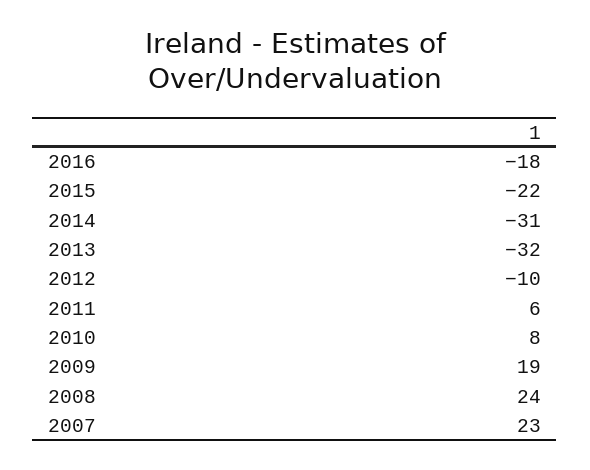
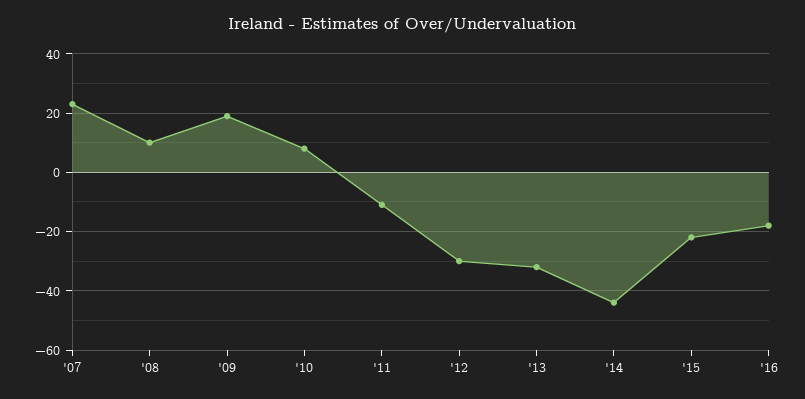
2014: -31 -> -45
2012: -10 -> -30
2011: 6 -> -10
2008: 24 -> 10

